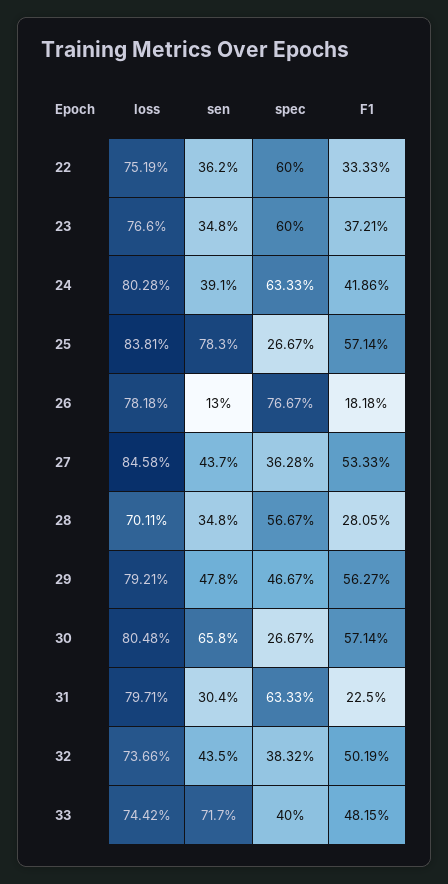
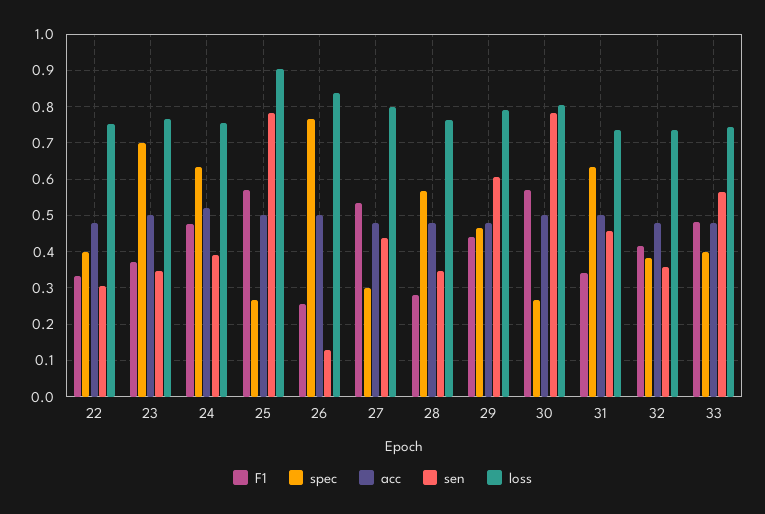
sen, 22: 0.362 -> 0.3
spec, 22: 0.6 -> 0.4
spec, 23: 0.6 -> 0.7
loss, 24: 0.8028 -> 0.76
F1, 24: 0.4186 -> 0.48
loss, 25: 0.8381 -> 0.9
loss, 26: 0.7818 -> 0.84
F1, 26: 0.1818 -> 0.26
loss, 27: 0.8458 -> 0.8
spec, 27: 0.3628 -> 0.3
loss, 28: 0.7011 -> 0.76
sen, 29: 0.478 -> 0.6
F1, 29: 0.5627 -> 0.44
sen, 30: 0.658 -> 0.78
loss, 31: 0.7971 -> 0.74
sen, 31: 0.304 -> 0.46
F1, 31: 0.225 -> 0.34
sen, 32: 0.435 -> 0.36
F1, 32: 0.5019 -> 0.42
sen, 33: 0.717 -> 0.56
acc, 22: none -> 0.48
acc, 23: none -> 0.5
acc, 24: none -> 0.52
acc, 25: none -> 0.5
acc, 26: none -> 0.5
acc, 27: none -> 0.48
acc, 28: none -> 0.48
acc, 29: none -> 0.48
acc, 30: none -> 0.5
acc, 31: none -> 0.5
acc, 32: none -> 0.48
acc, 33: none -> 0.48

